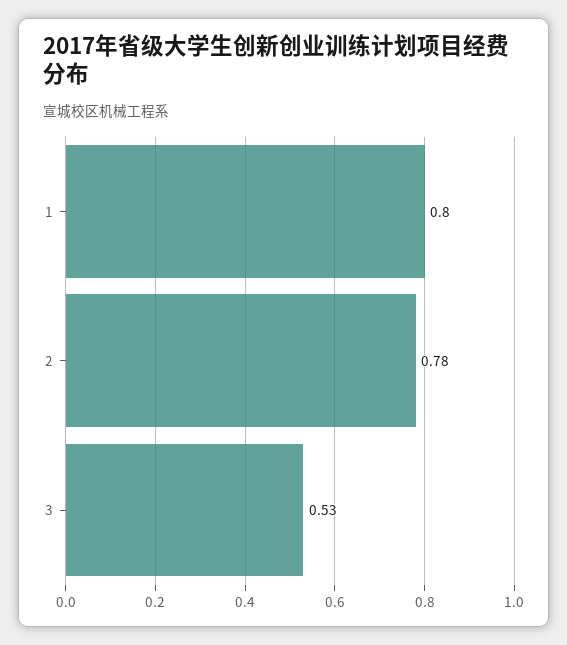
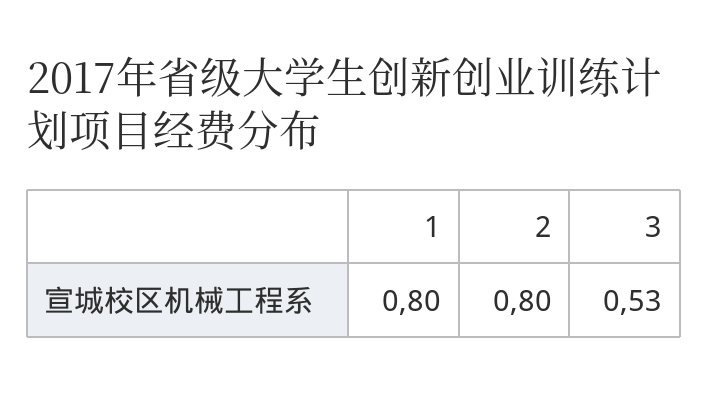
2: 0.78 -> 0.8

